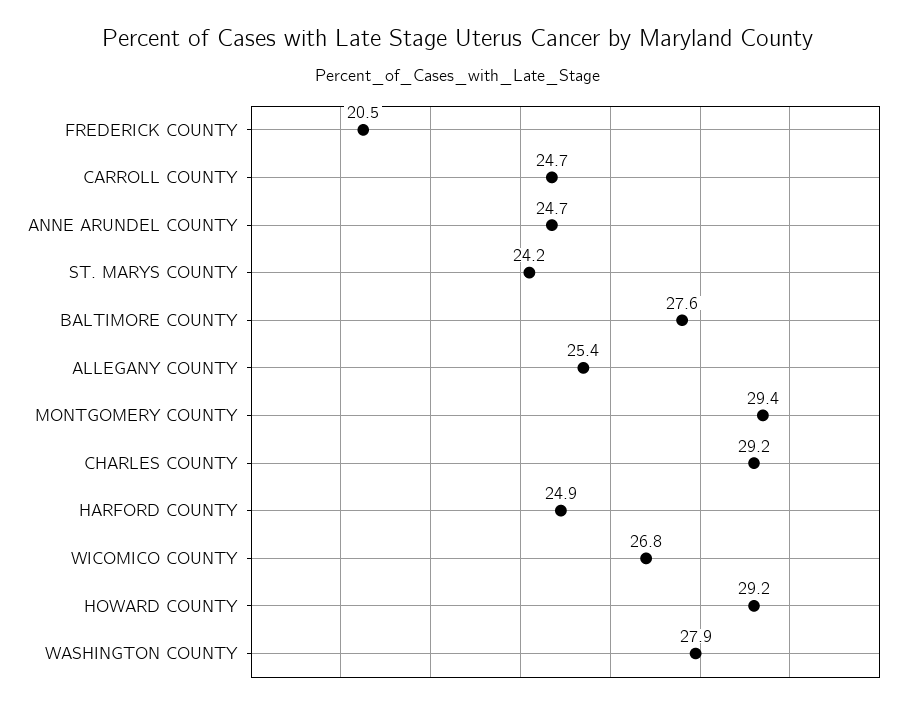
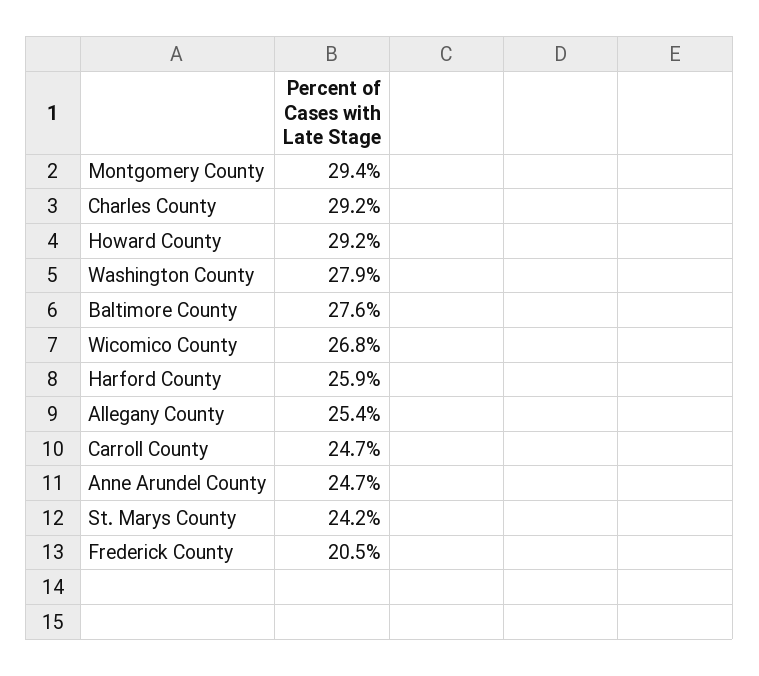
HARFORD COUNTY: 24.9 -> 25.9

